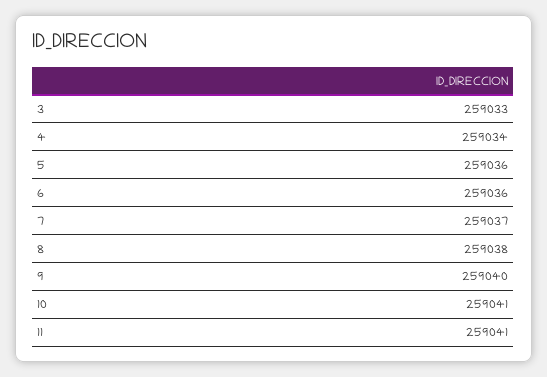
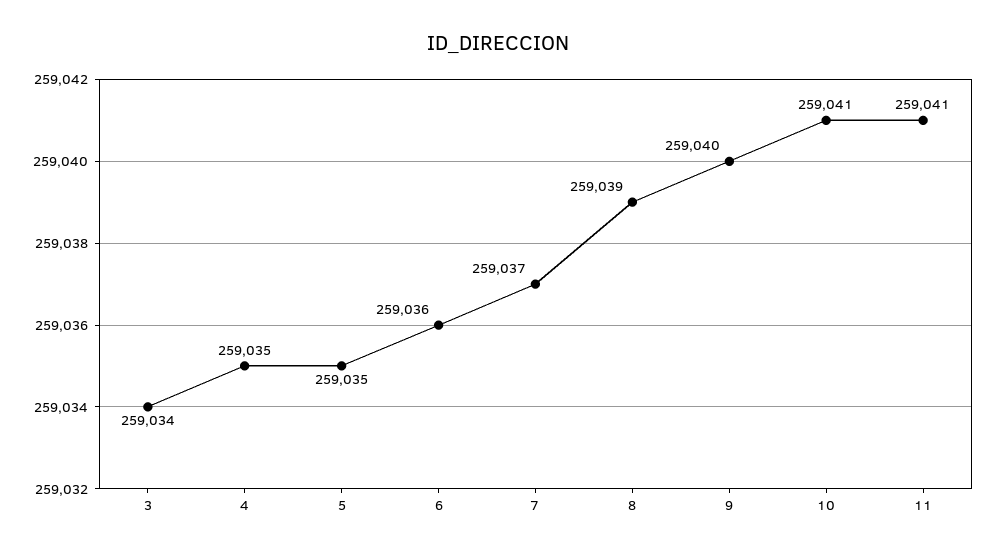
3: 259033 -> 259034
4: 259034 -> 259035
5: 259036 -> 259035
8: 259038 -> 259039

